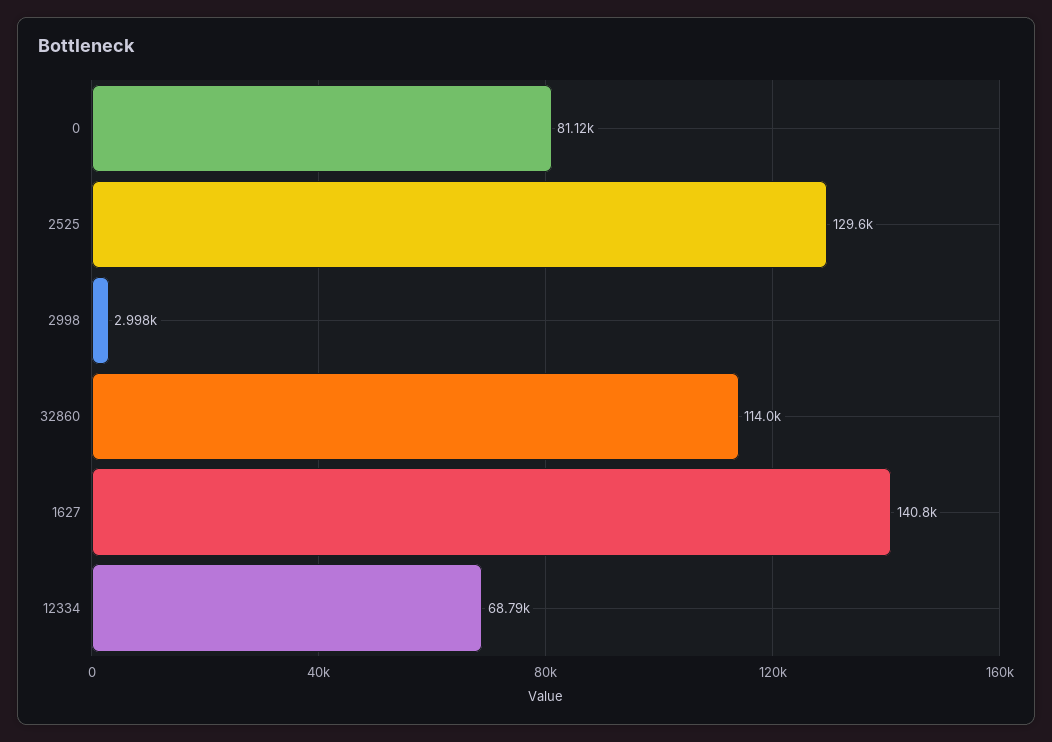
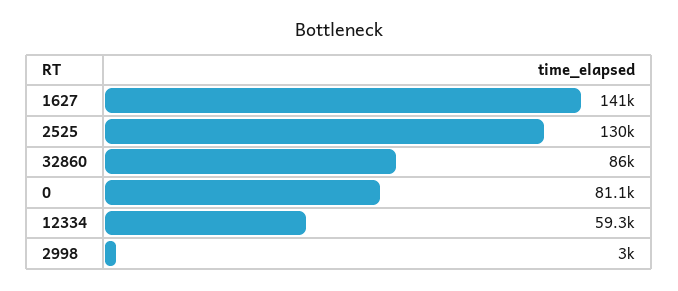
32860: 114000 -> 86000
12334: 68790 -> 59300

